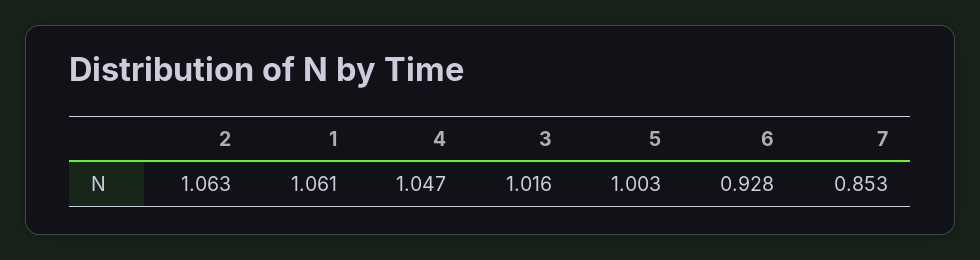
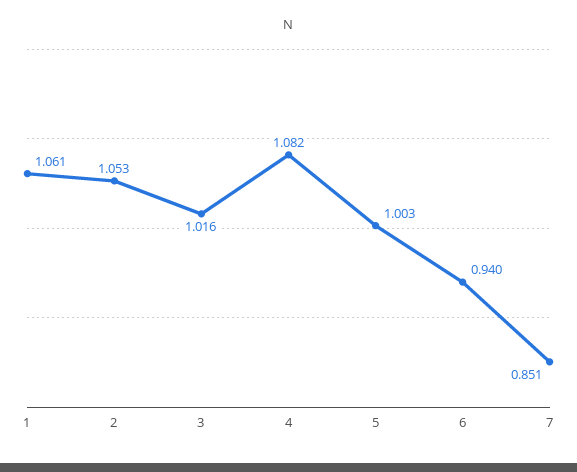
2: 1.063 -> 1.053
4: 1.047 -> 1.082
6: 0.928 -> 0.94
7: 0.853 -> 0.851

